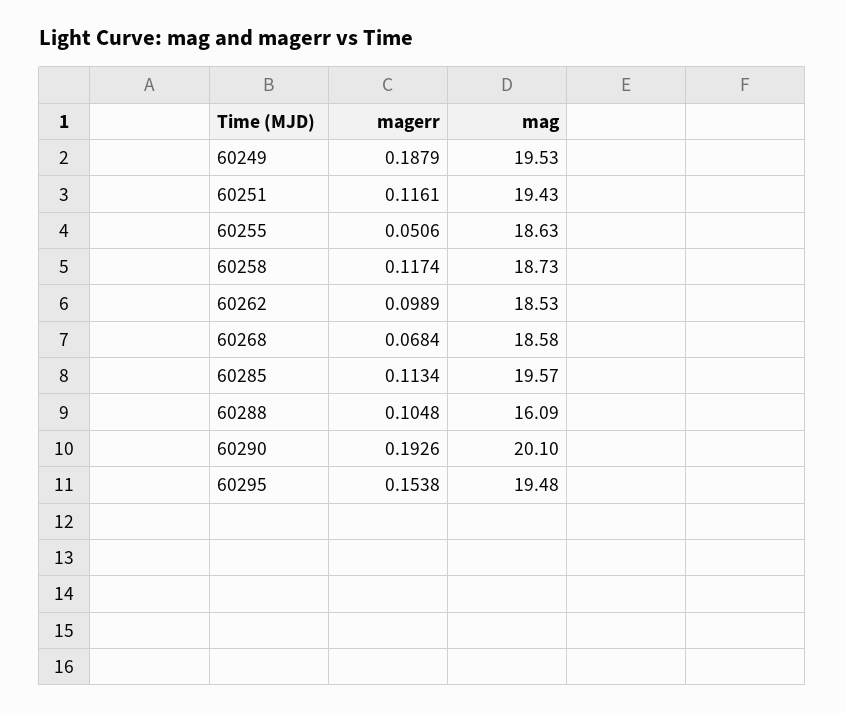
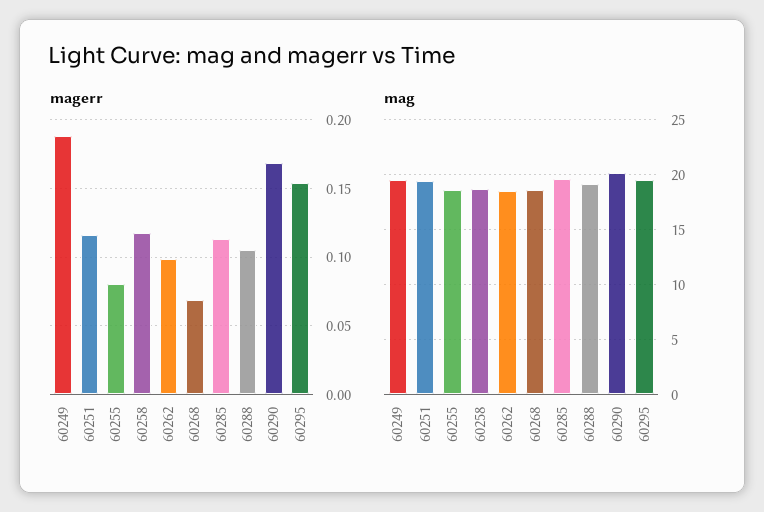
magerr, 60255: 0.0506 -> 0.08
mag, 60288: 16.09 -> 19
magerr, 60290: 0.1926 -> 0.17

